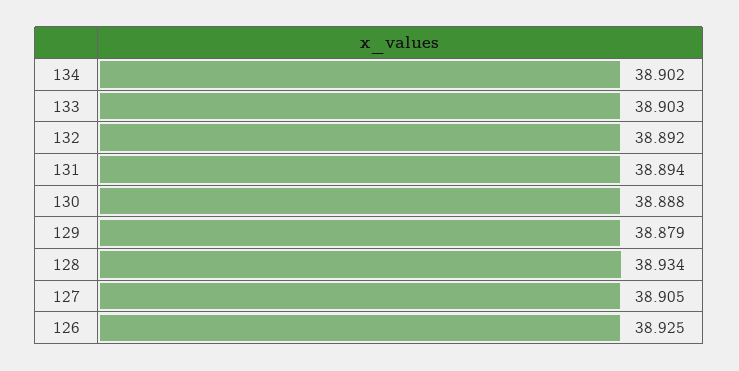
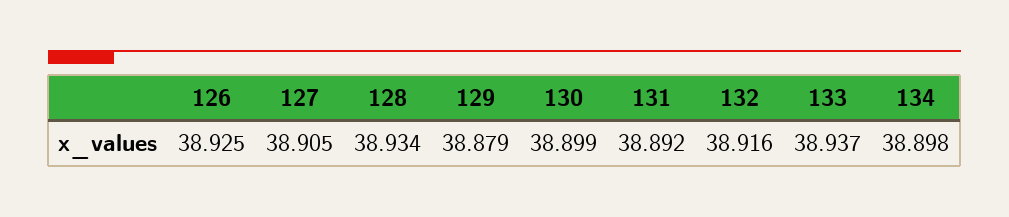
134: 38.902 -> 38.898
133: 38.903 -> 38.937
132: 38.892 -> 38.916
131: 38.894 -> 38.892
130: 38.888 -> 38.899

